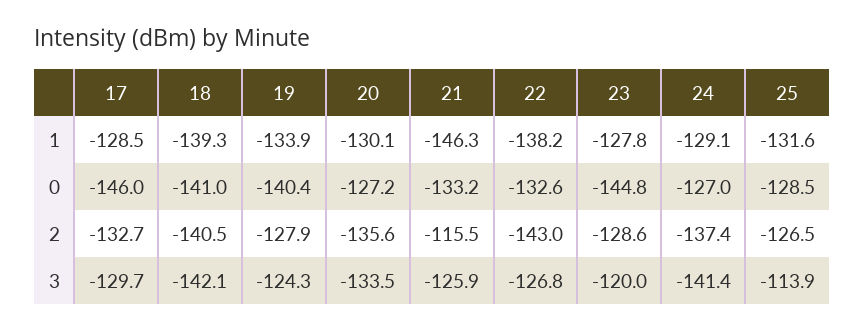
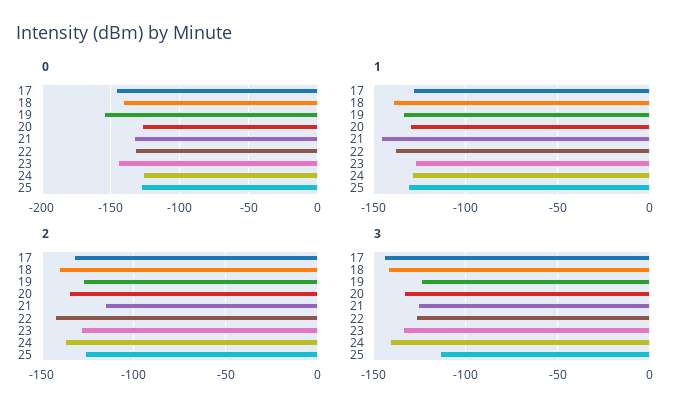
0, 19: -140.4 -> -155
3, 17: -129.7 -> -145
3, 23: -120 -> -135

